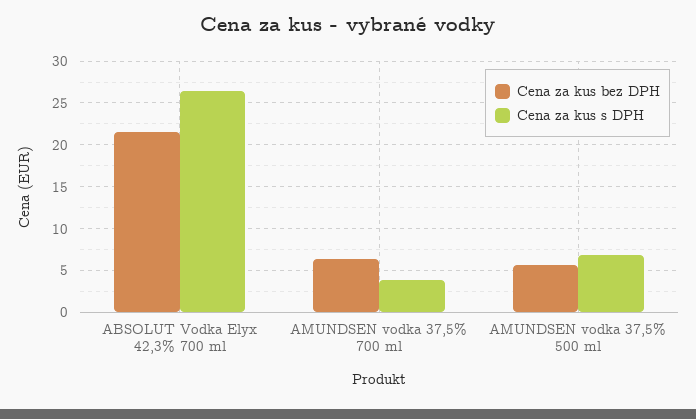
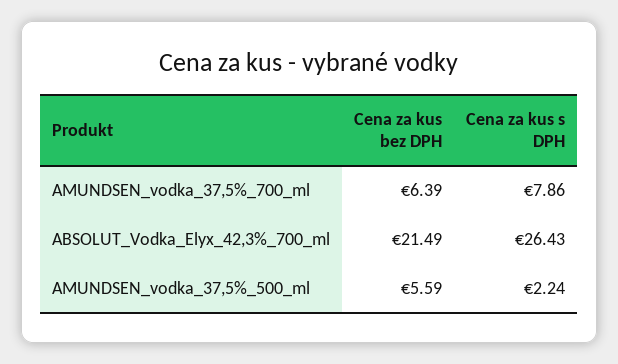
Cena za kus s DPH, AMUNDSEN vodka 37,5% 700 ml: 4 -> 7.86
Cena za kus s DPH, AMUNDSEN vodka 37,5% 500 ml: 7 -> 2.24

